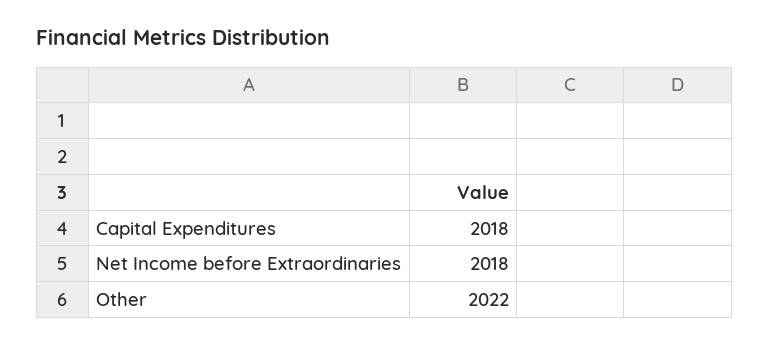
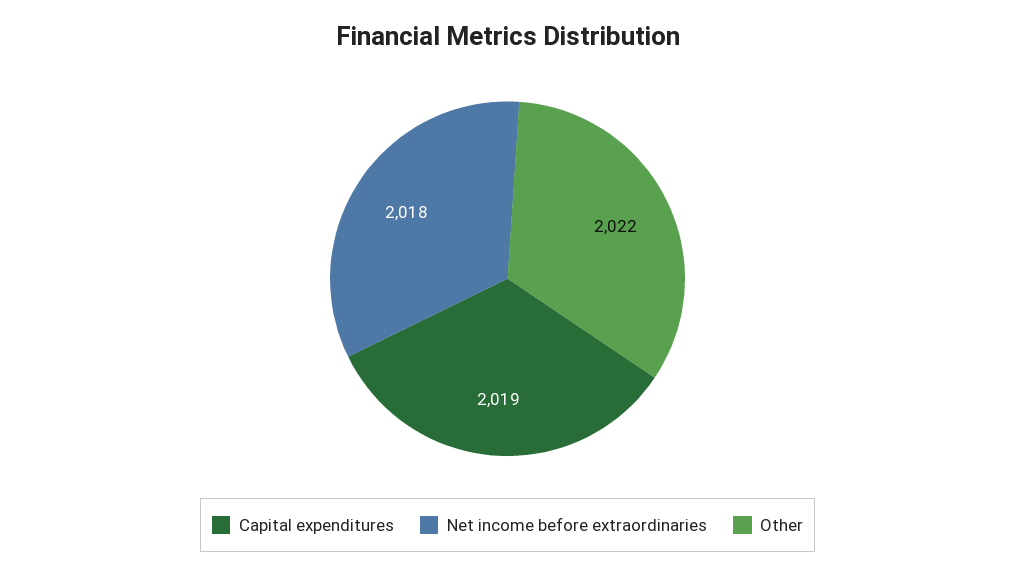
Capital Expenditures: 2018 -> 2019

